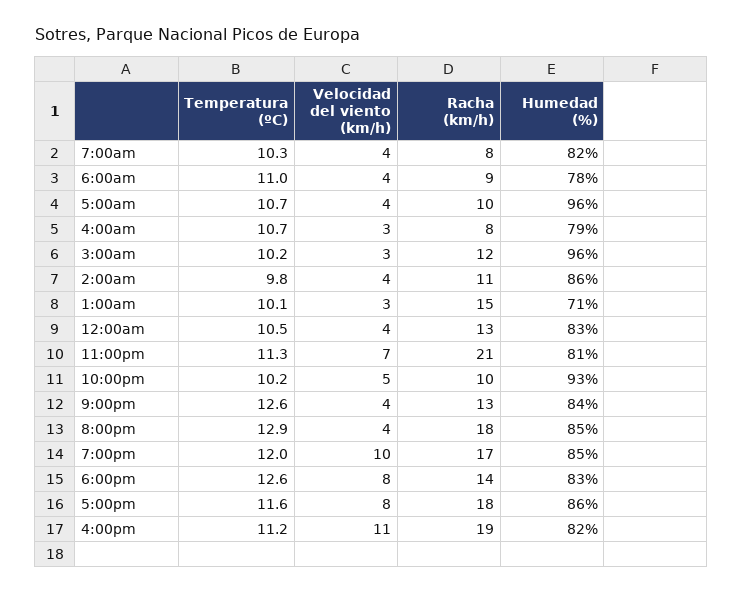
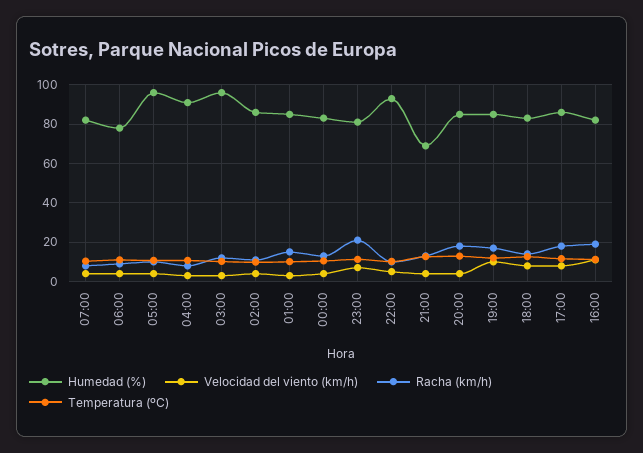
Humedad (%), 4:00am: 79 -> 90
Humedad (%), 1:00am: 71 -> 85
Humedad (%), 9:00pm: 84 -> 70

